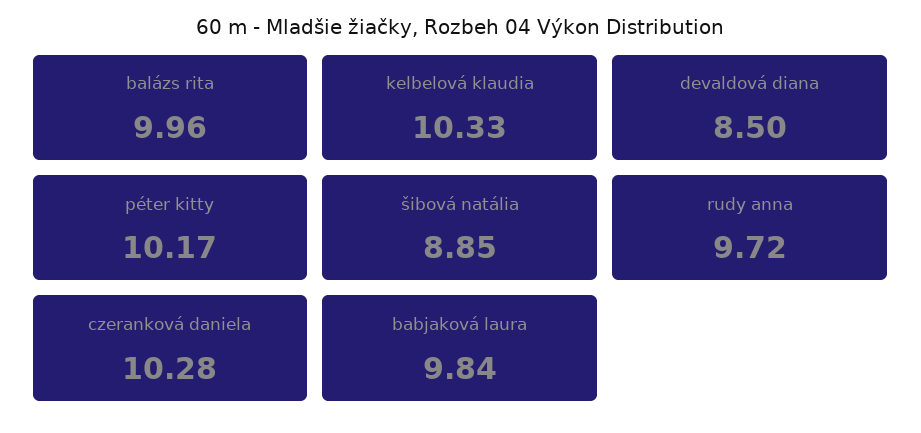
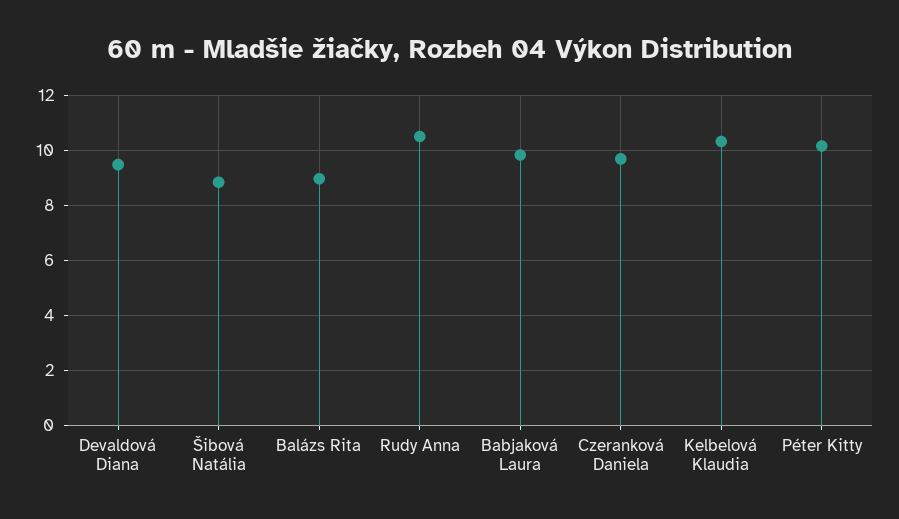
balázs rita: 9.96 -> 9
devaldová diana: 8.5 -> 9.5
rudy anna: 9.72 -> 10.5
czeranková daniela: 10.28 -> 9.75

